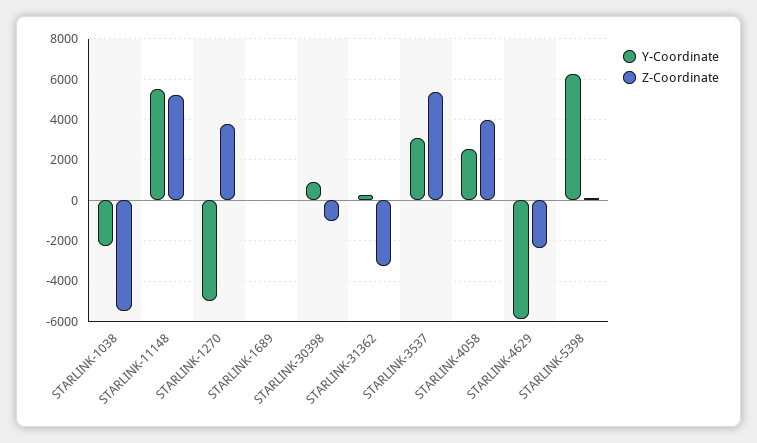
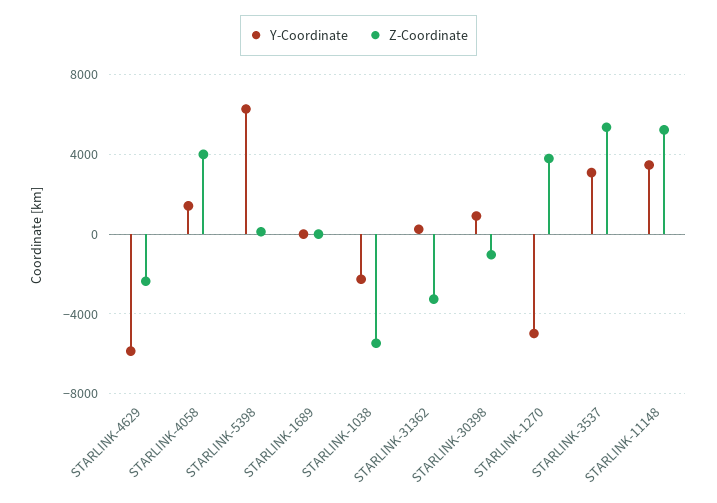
Y-Coordinate, STARLINK-11148: 5500 -> 3500
Y-Coordinate, STARLINK-4058: 2500 -> 1500

